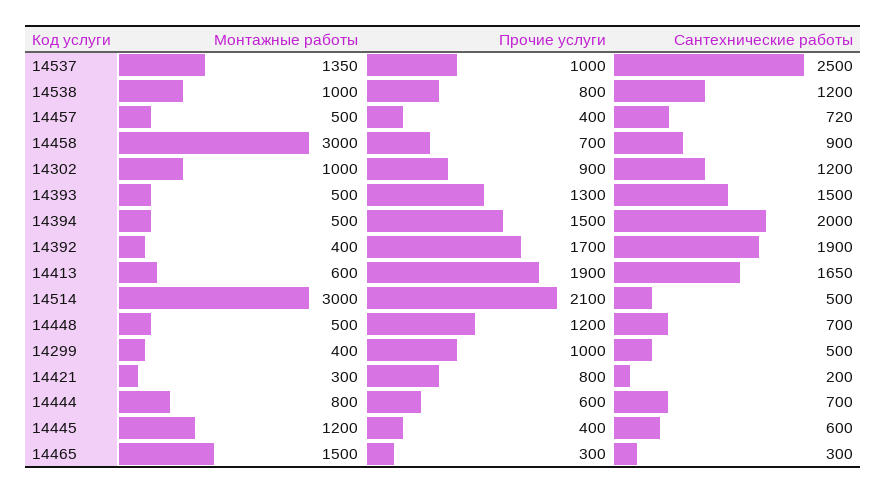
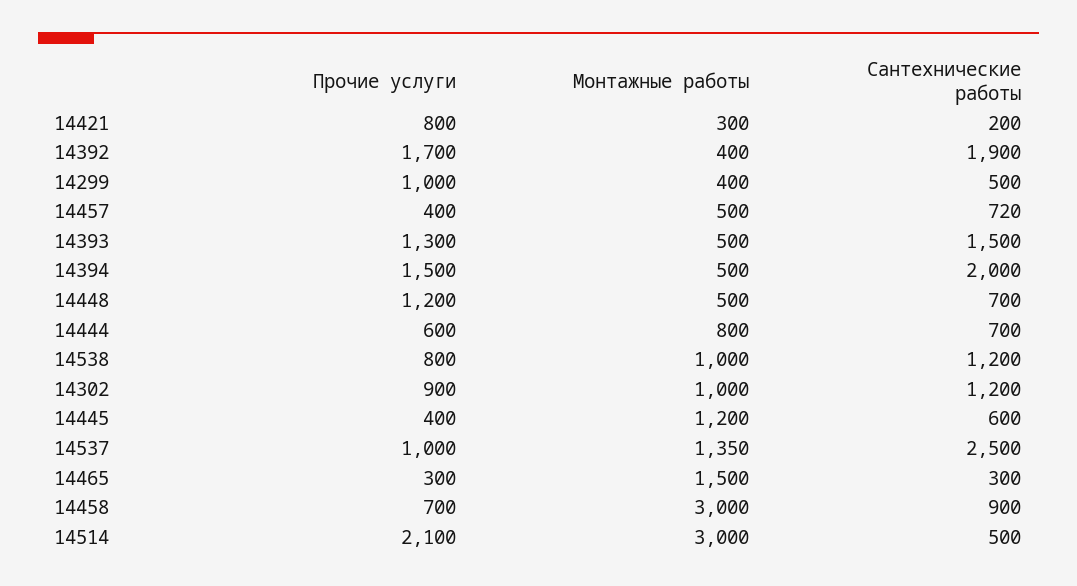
Монтажные работы, 14413: 600 -> none
Прочие услуги, 14413: 1900 -> none
Сантехнические работы, 14413: 1650 -> none

